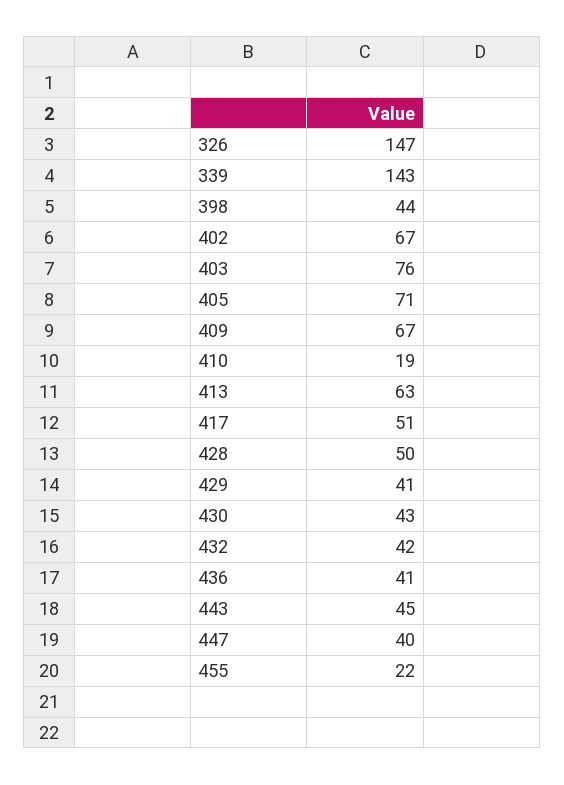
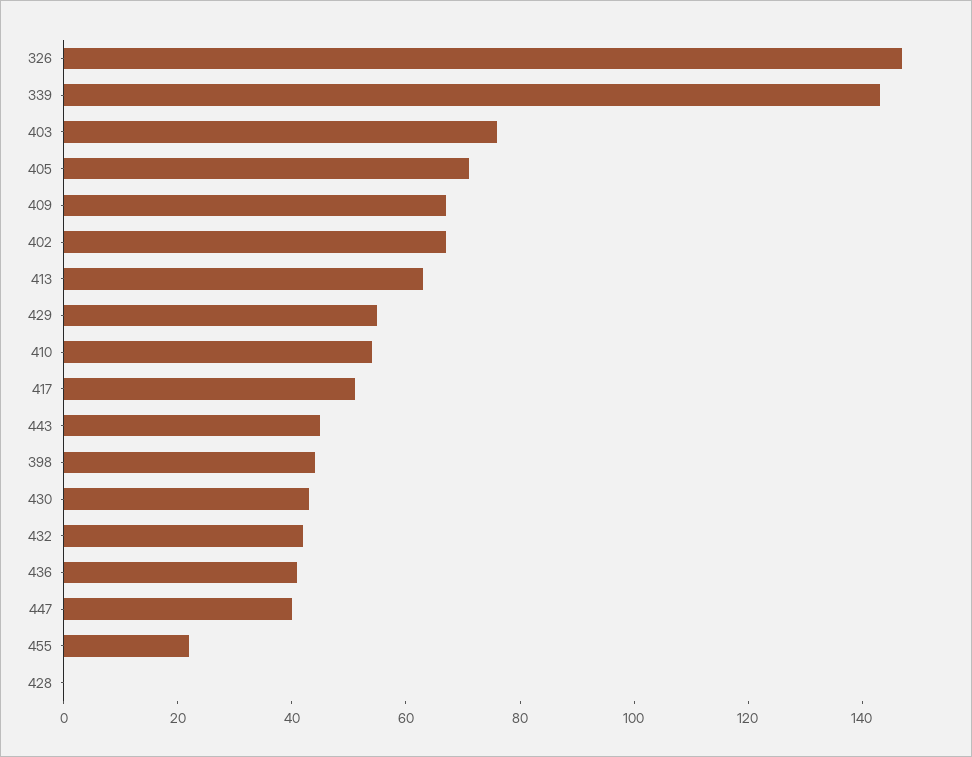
410: 19 -> 55
428: 50 -> 0
429: 41 -> 55

